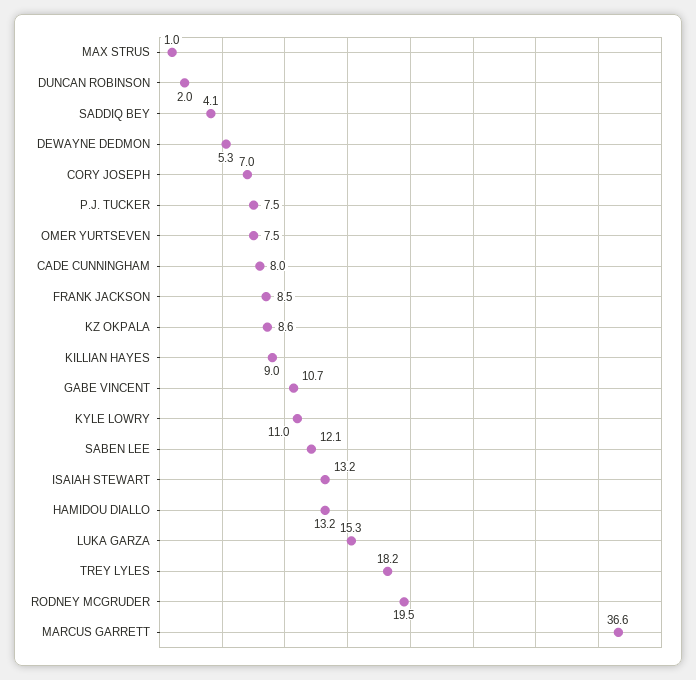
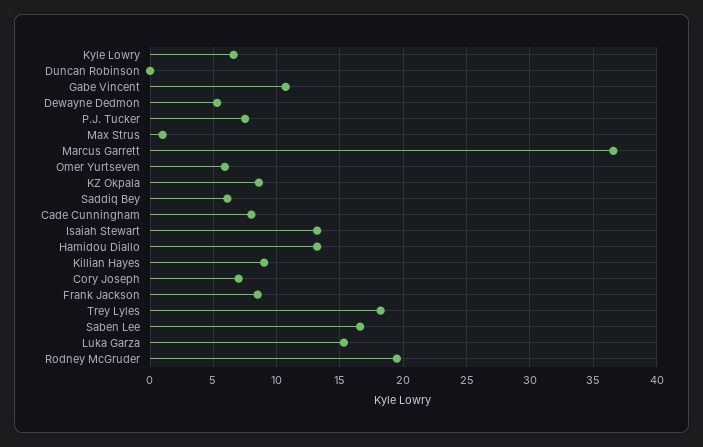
DUNCAN ROBINSON: 2 -> 0
SADDIQ BEY: 4.1 -> 6
OMER YURTSEVEN: 7.5 -> 6
KYLE LOWRY: 11 -> 6.5
SABEN LEE: 12.1 -> 16.5

